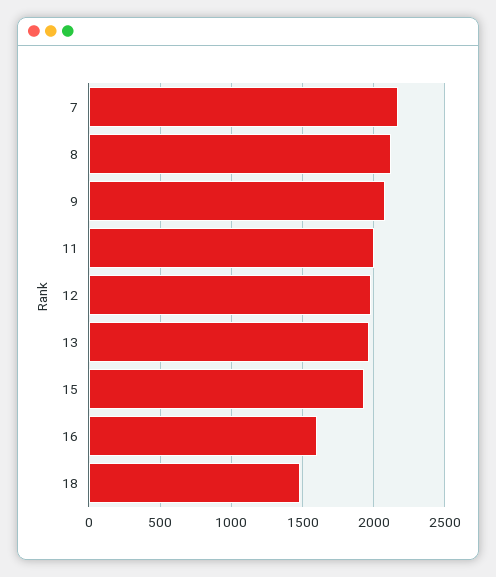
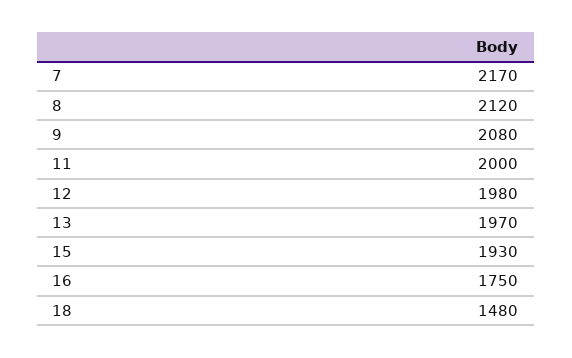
16: 1600 -> 1750

